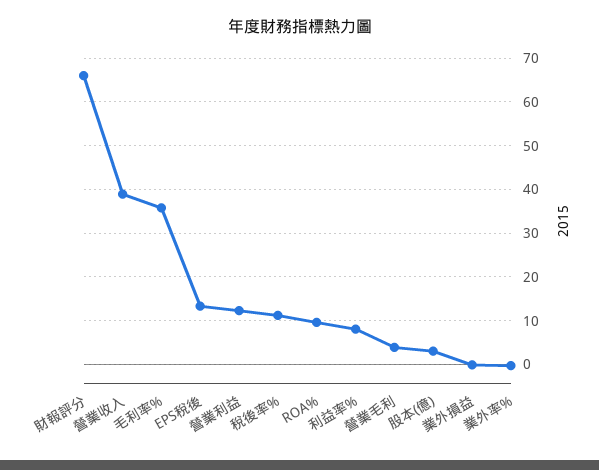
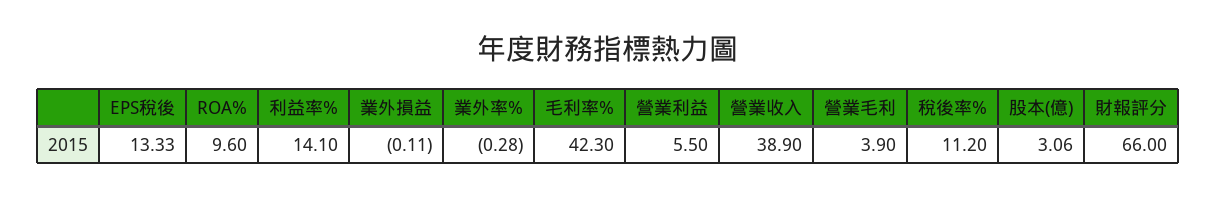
毛利率%: 36 -> 42.3
營業利益: 12 -> 5.5
利益率%: 8 -> 14.1

